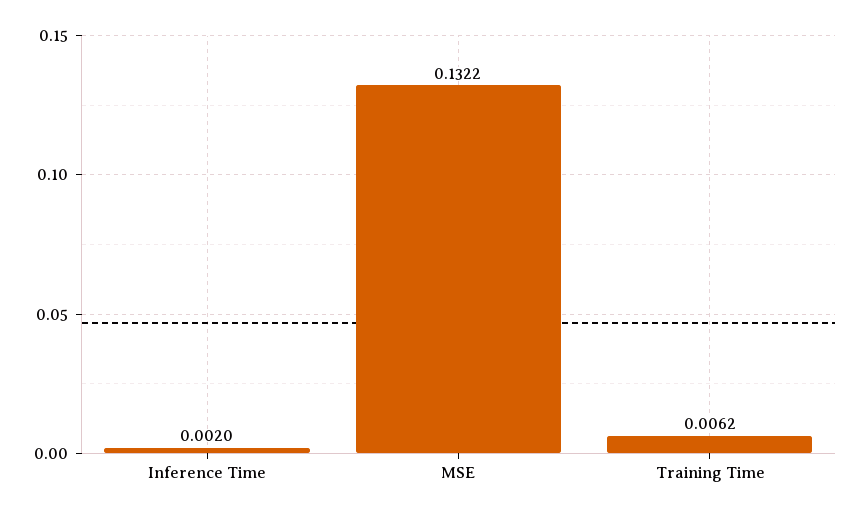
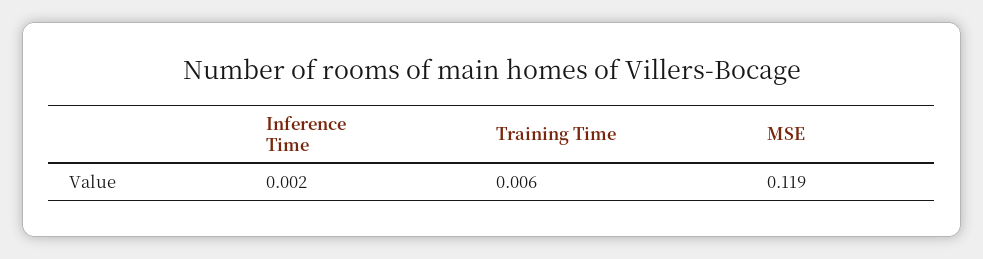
MSE: 0.1322 -> 0.119

